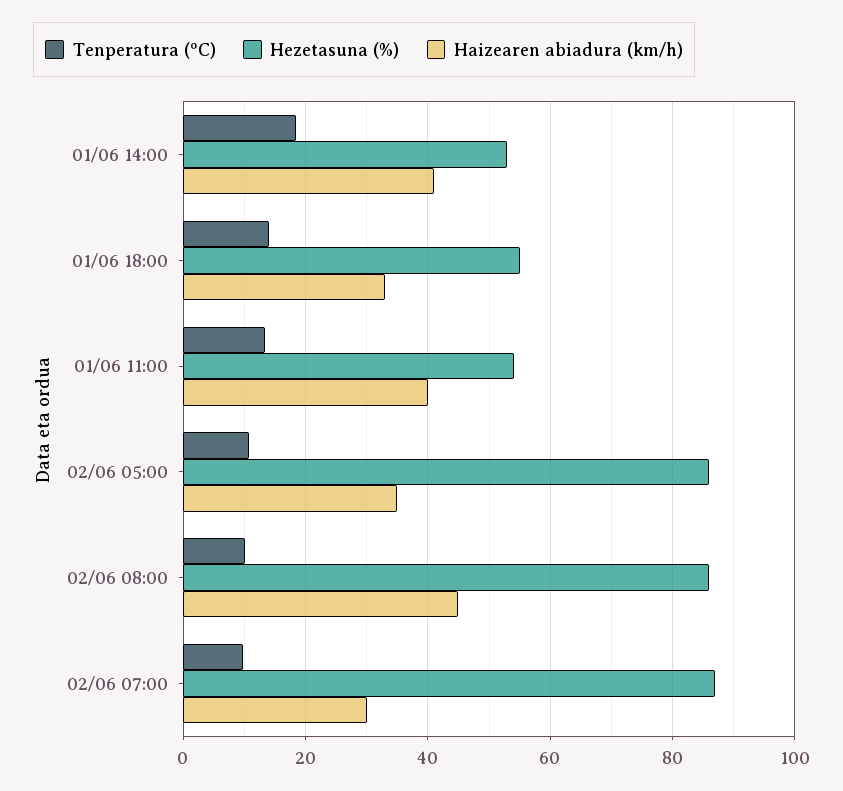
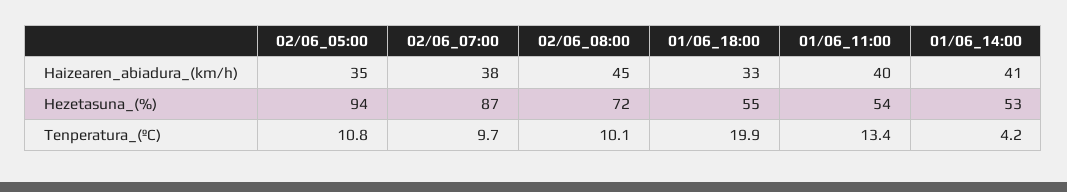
Tenperatura (ºC), 01/06 14:00: 18 -> 4.2
Tenperatura (ºC), 01/06 18:00: 14 -> 19.9
Hezetasuna (%), 02/06 05:00: 86 -> 94
Hezetasuna (%), 02/06 08:00: 86 -> 72
Haizearen abiadura (km/h), 02/06 07:00: 30 -> 38

